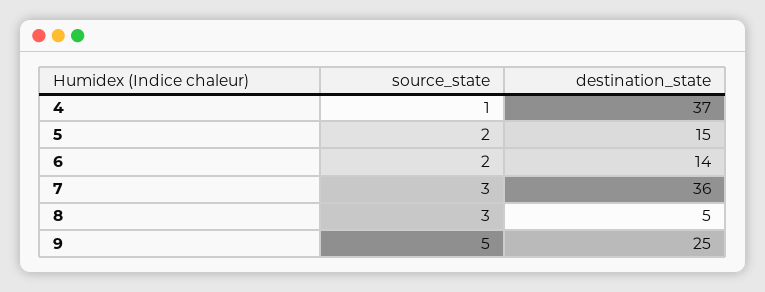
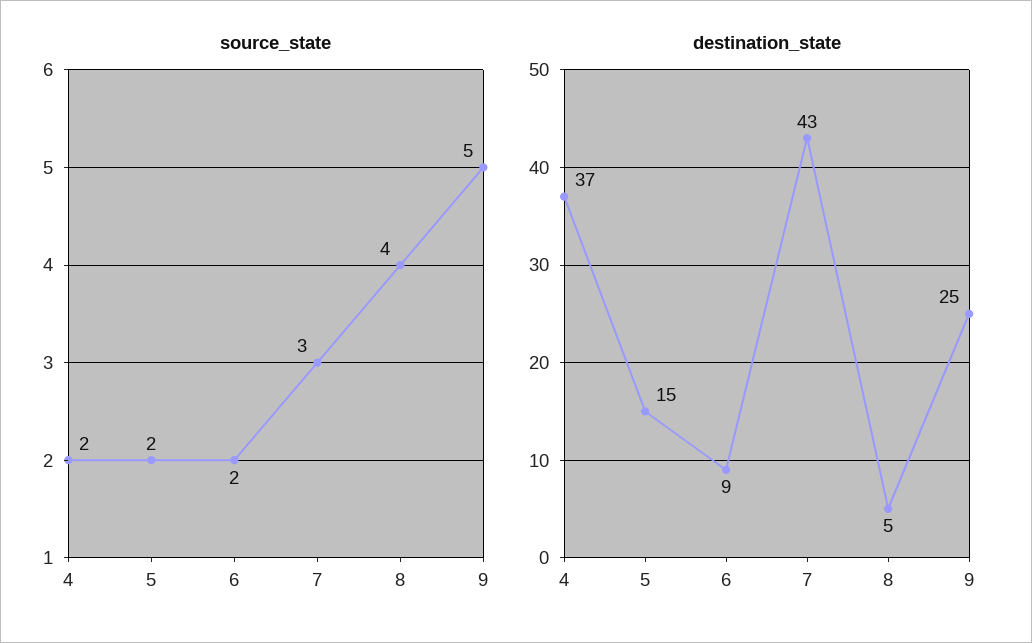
source_state, 4: 1 -> 2
destination_state, 6: 14 -> 9
destination_state, 7: 36 -> 43
source_state, 8: 3 -> 4

